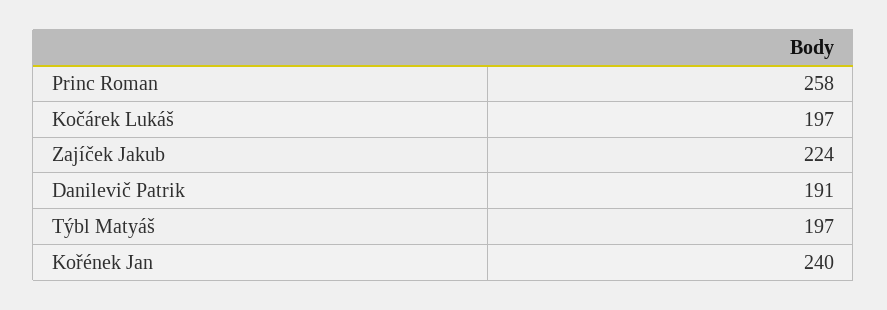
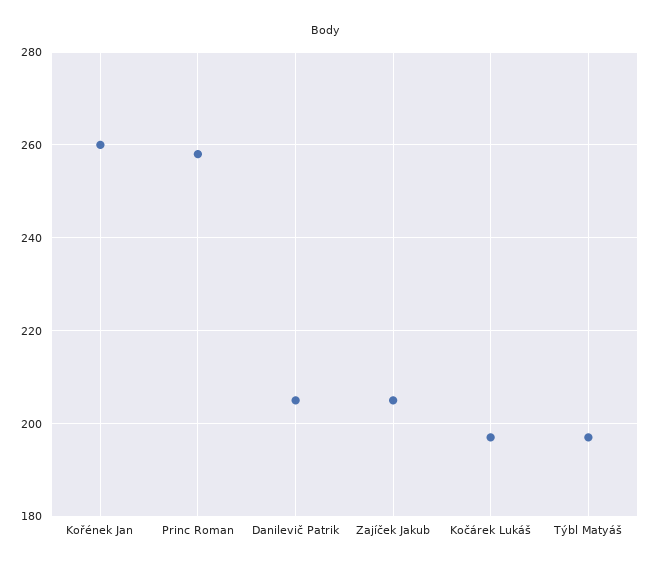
Zajíček Jakub: 224 -> 205
Danilevič Patrik: 191 -> 205
Kořének Jan: 240 -> 260

